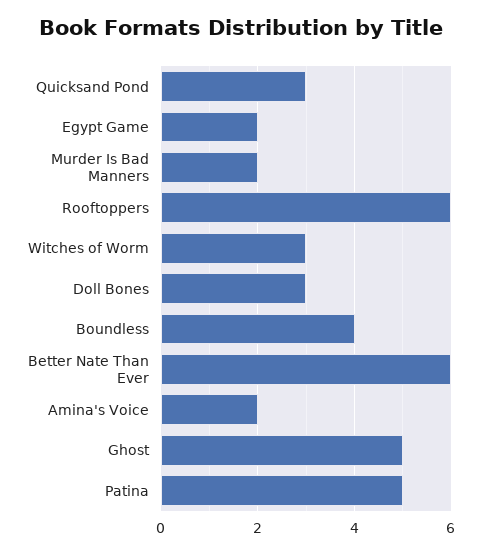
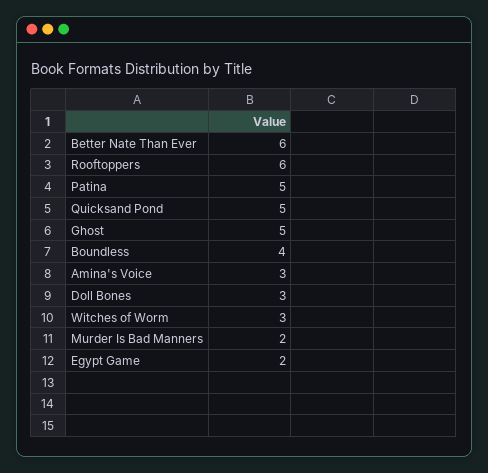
Quicksand Pond: 3 -> 5
Amina's Voice: 2 -> 3

